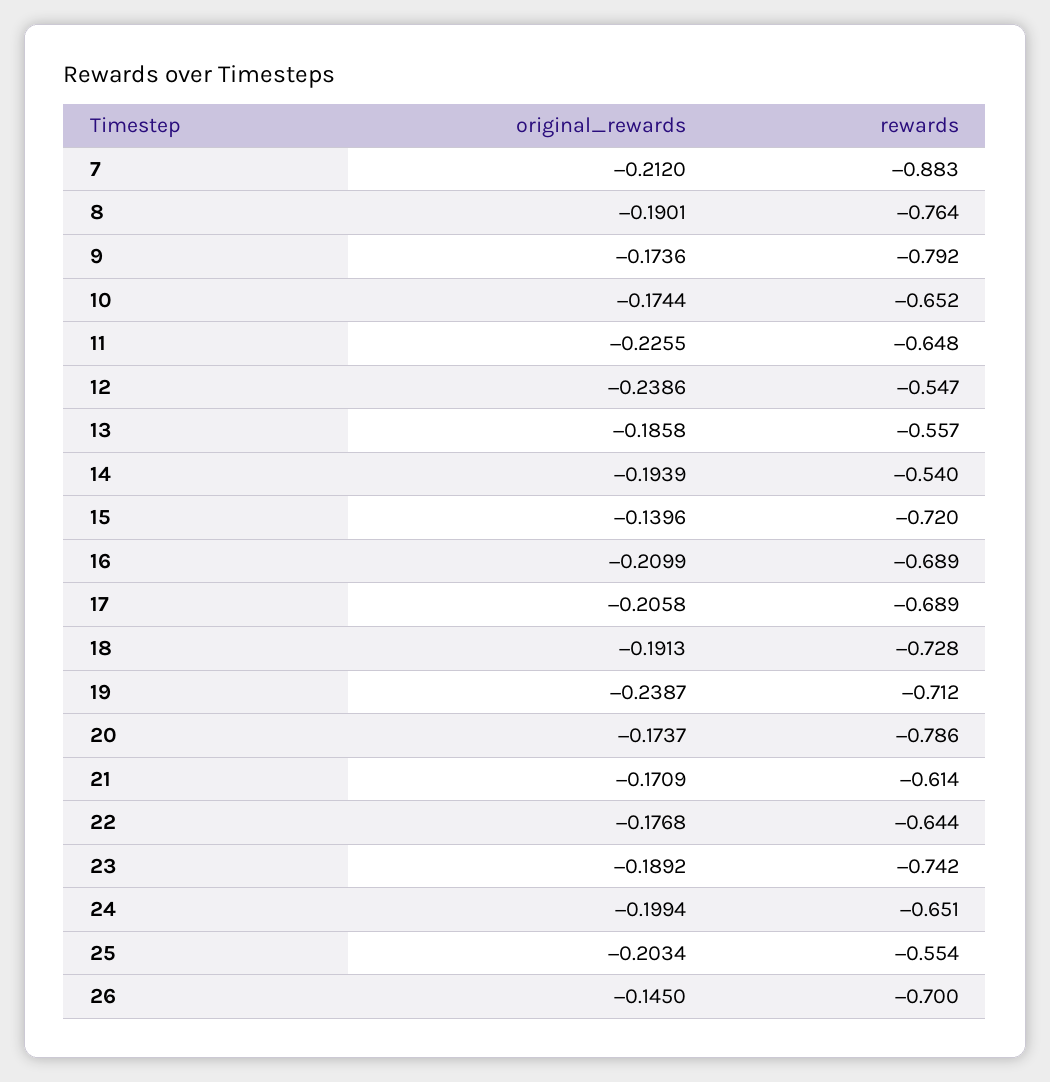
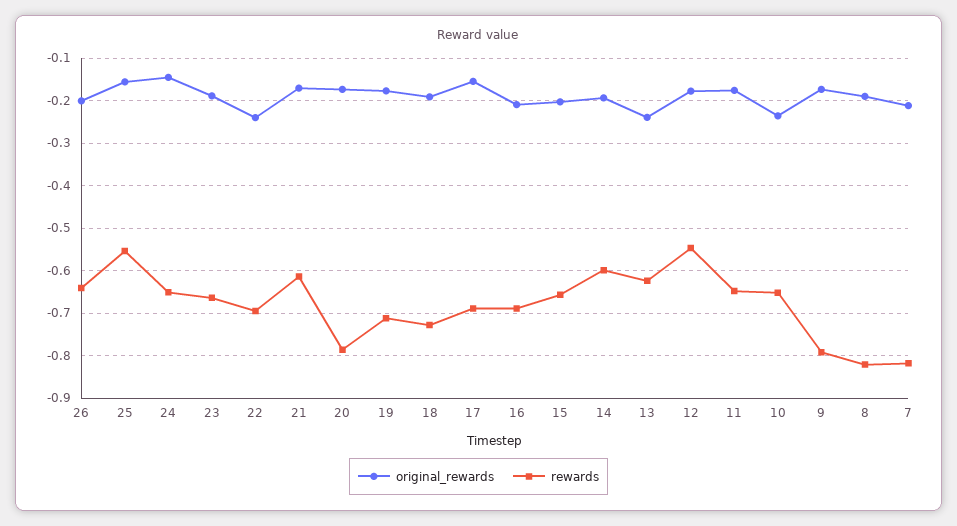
rewards, 7: -0.883 -> -0.82
rewards, 8: -0.764 -> -0.82
original_rewards, 10: -0.1744 -> -0.24
original_rewards, 11: -0.2255 -> -0.18
original_rewards, 12: -0.2386 -> -0.18
original_rewards, 13: -0.1858 -> -0.24
rewards, 13: -0.557 -> -0.62
rewards, 14: -0.54 -> -0.6
original_rewards, 15: -0.1396 -> -0.2
rewards, 15: -0.72 -> -0.66
original_rewards, 17: -0.2058 -> -0.16
original_rewards, 19: -0.2387 -> -0.18
original_rewards, 22: -0.1768 -> -0.24
rewards, 22: -0.644 -> -0.7
rewards, 23: -0.742 -> -0.66
original_rewards, 24: -0.1994 -> -0.14
original_rewards, 25: -0.2034 -> -0.16
original_rewards, 26: -0.145 -> -0.2
rewards, 26: -0.7 -> -0.64

